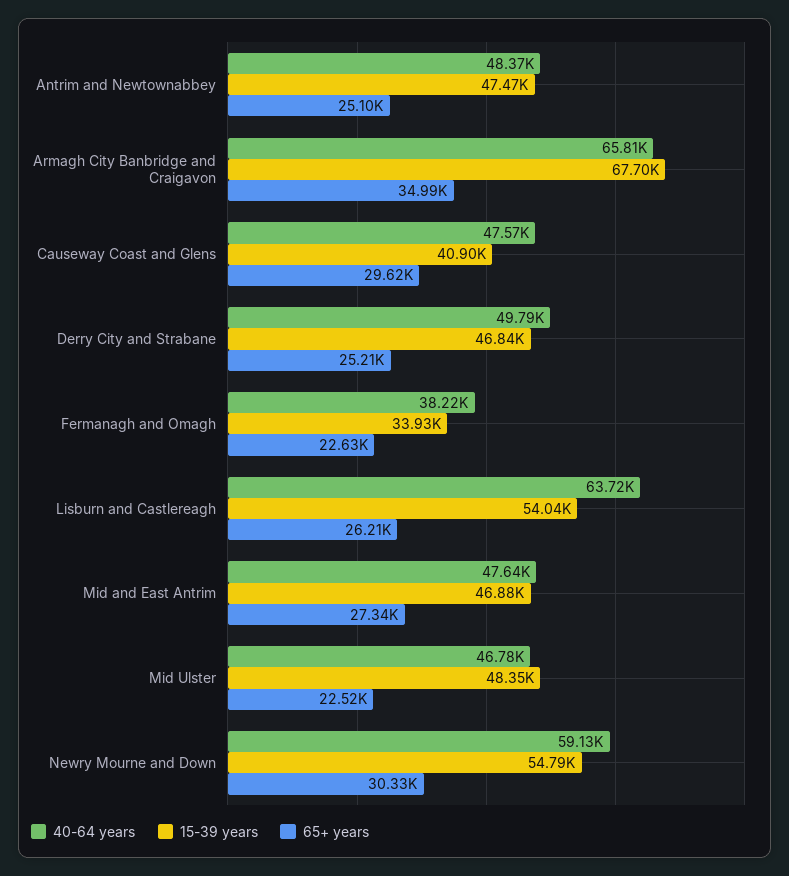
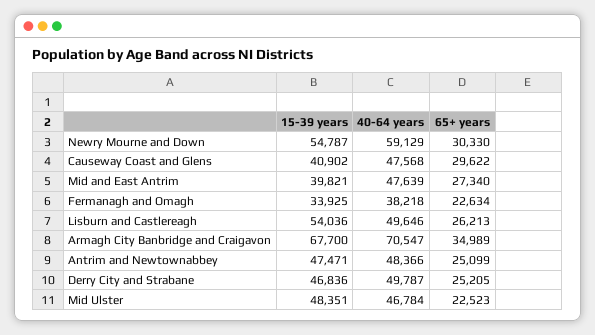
40-64 years, Armagh City Banbridge and Craigavon: 65810 -> 70547
40-64 years, Lisburn and Castlereagh: 63720 -> 49646
15-39 years, Mid and East Antrim: 46880 -> 39821

